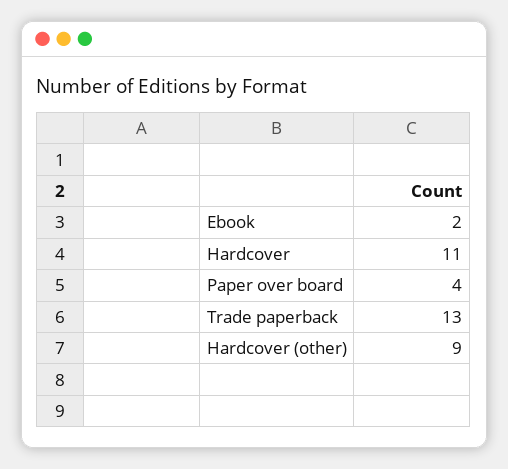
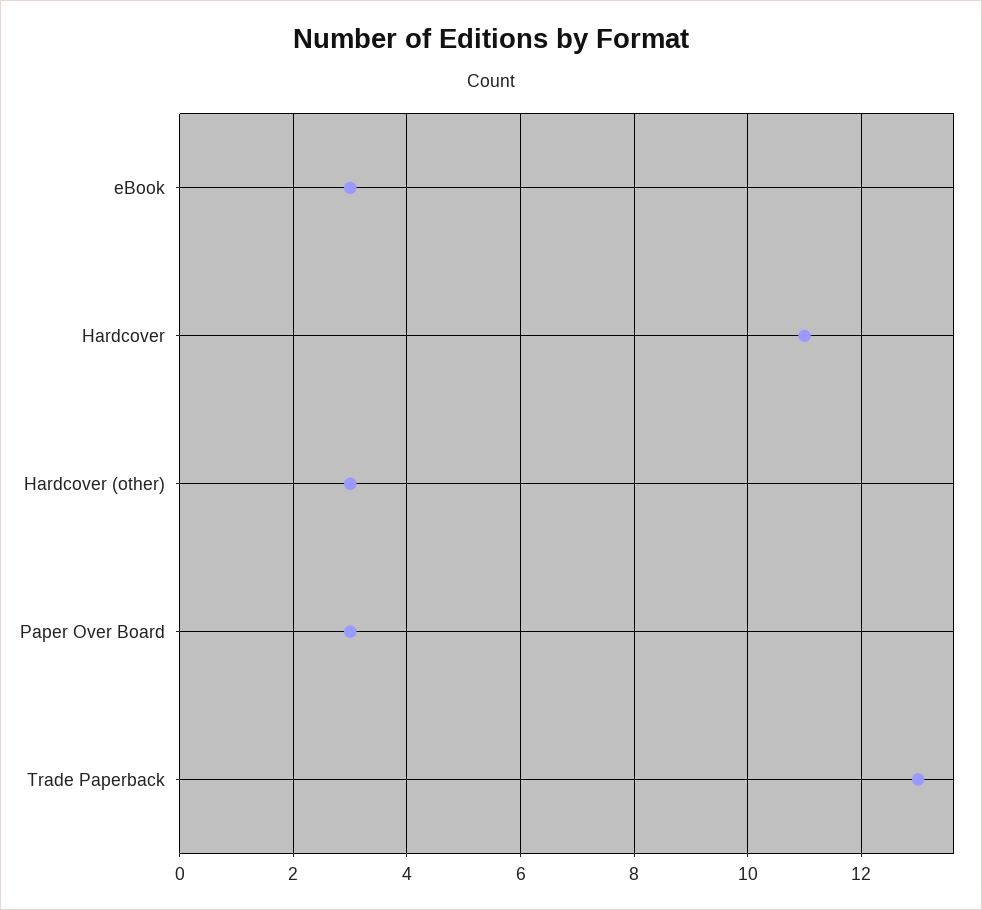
Ebook: 2 -> 3
Paper over board: 4 -> 3
Hardcover (other): 9 -> 3

